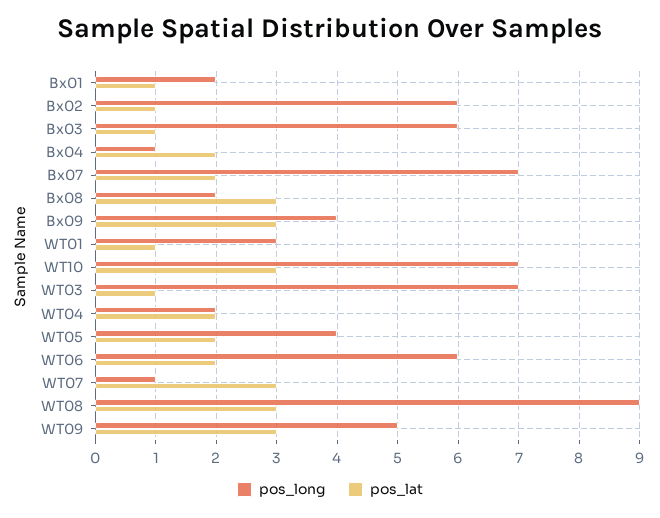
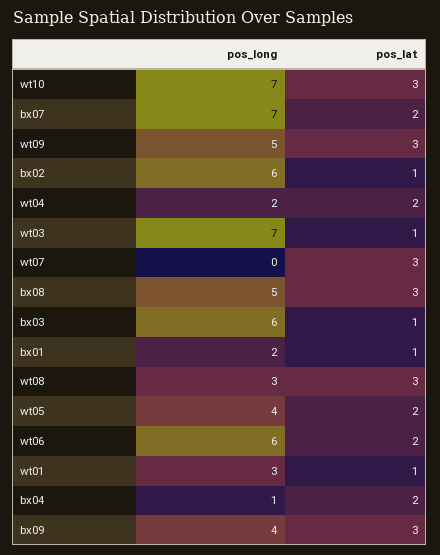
pos_long, Bx08: 2 -> 5
pos_long, WT07: 1 -> 0
pos_long, WT08: 9 -> 3

